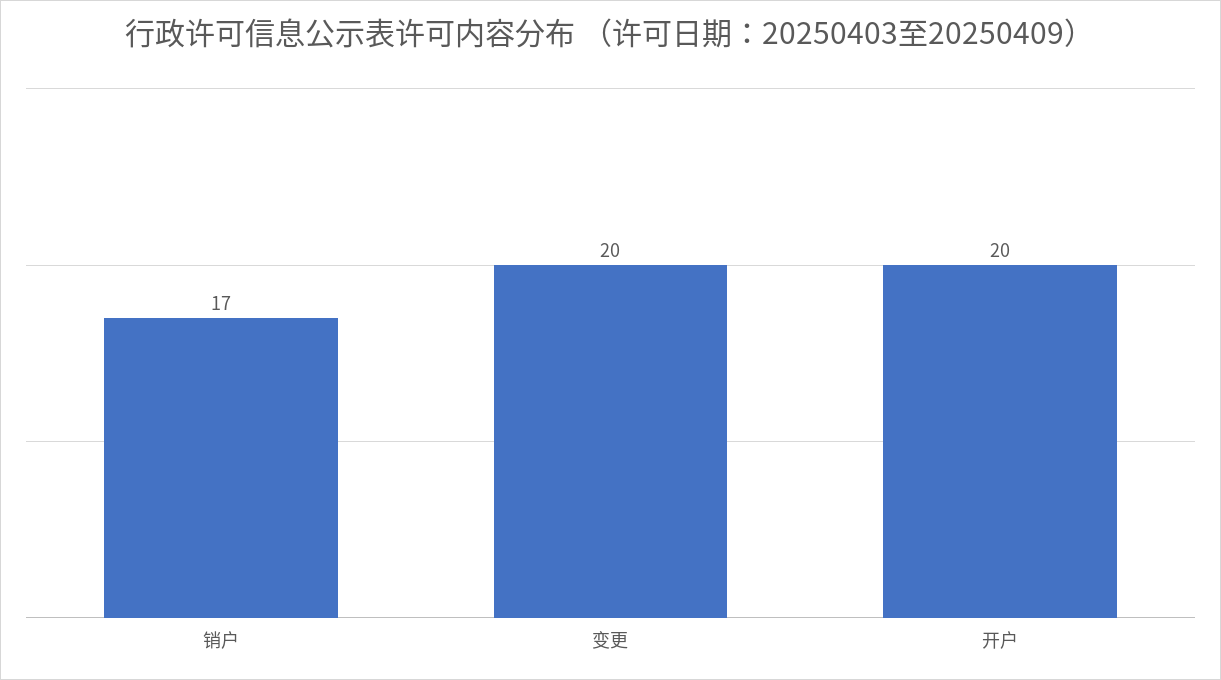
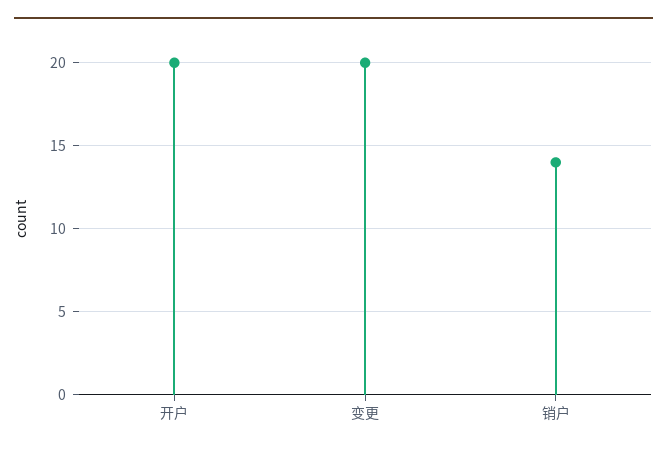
销户: 17 -> 14

